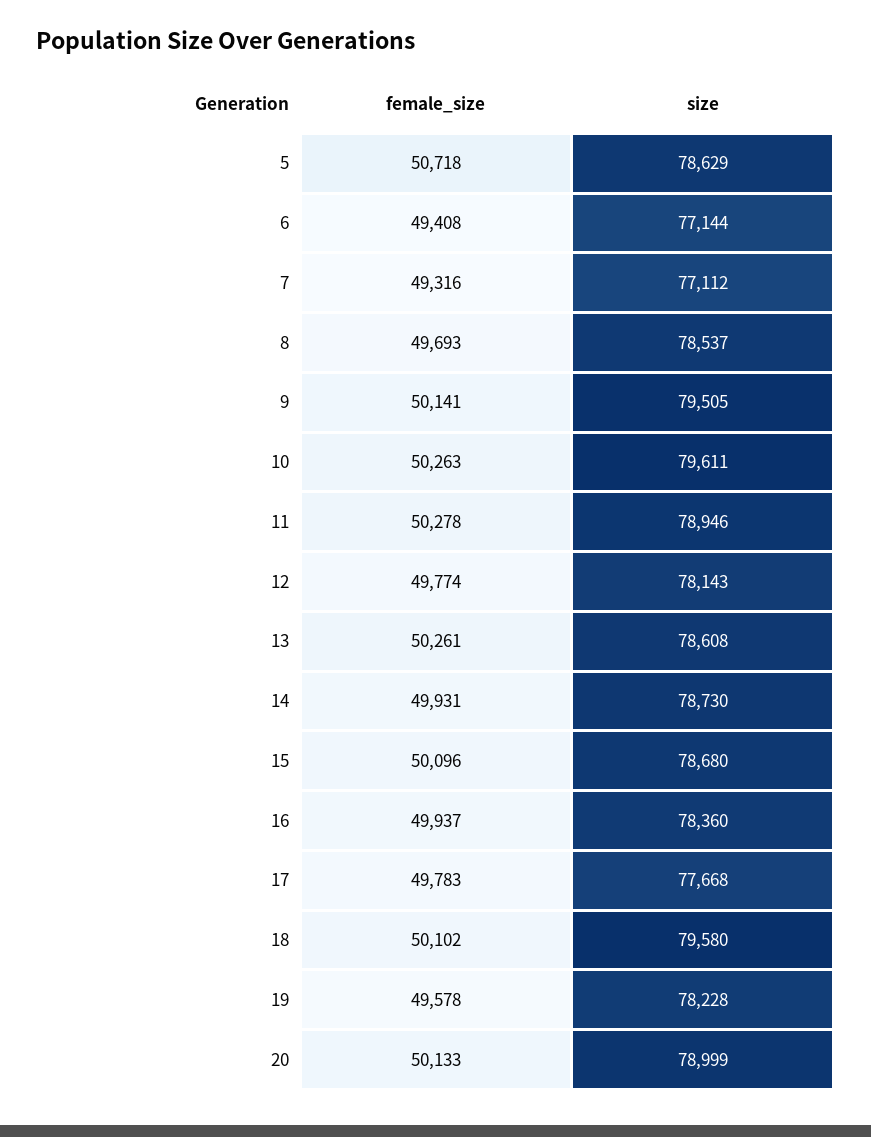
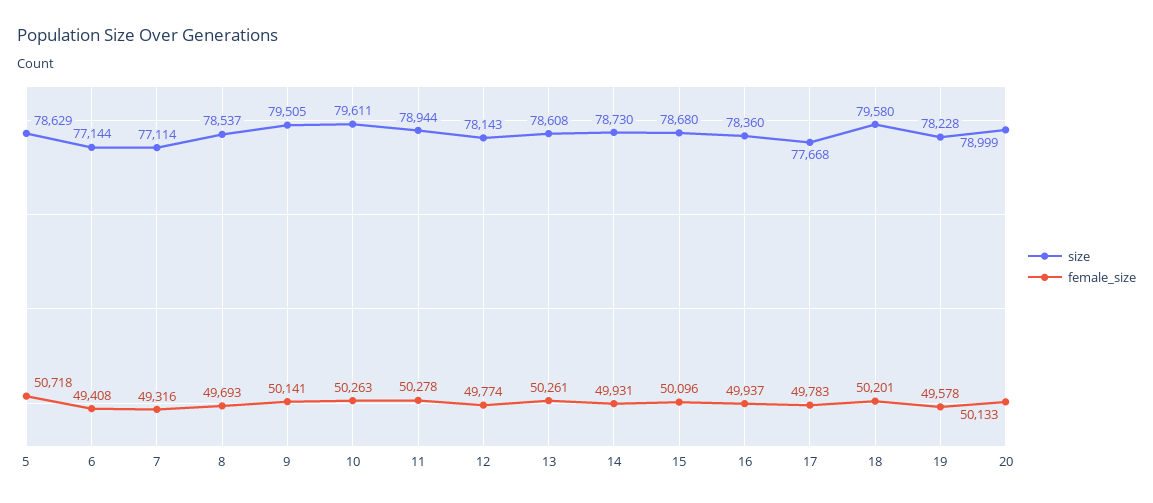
size, 7: 77112 -> 77114
size, 11: 78946 -> 78944
female_size, 18: 50102 -> 50201

